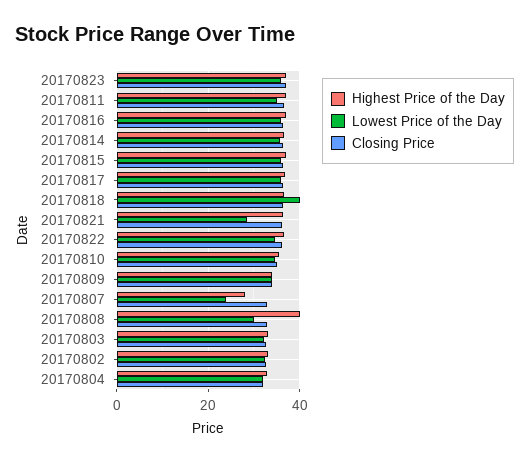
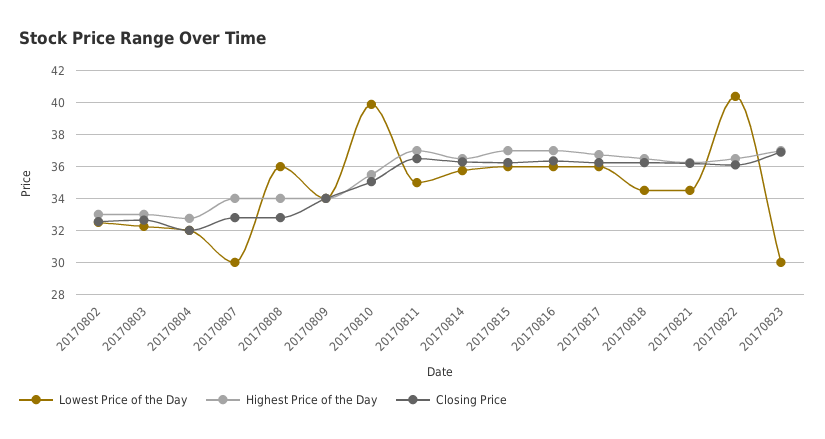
Lowest Price of the Day, 20170823: 36 -> 30
Lowest Price of the Day, 20170818: 40 -> 34.5
Lowest Price of the Day, 20170821: 28 -> 34.5
Lowest Price of the Day, 20170822: 34 -> 40.5
Lowest Price of the Day, 20170810: 34 -> 40
Highest Price of the Day, 20170807: 28 -> 34
Lowest Price of the Day, 20170807: 24 -> 30
Highest Price of the Day, 20170808: 40 -> 34
Lowest Price of the Day, 20170808: 30 -> 36

